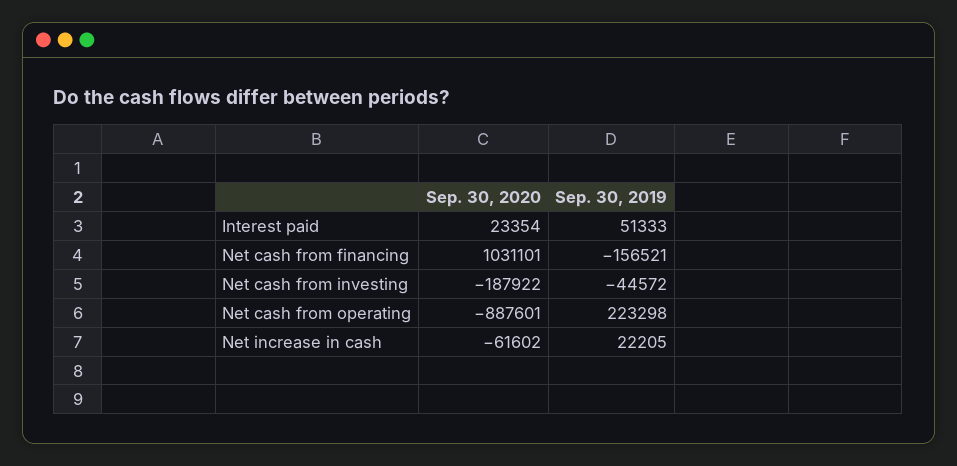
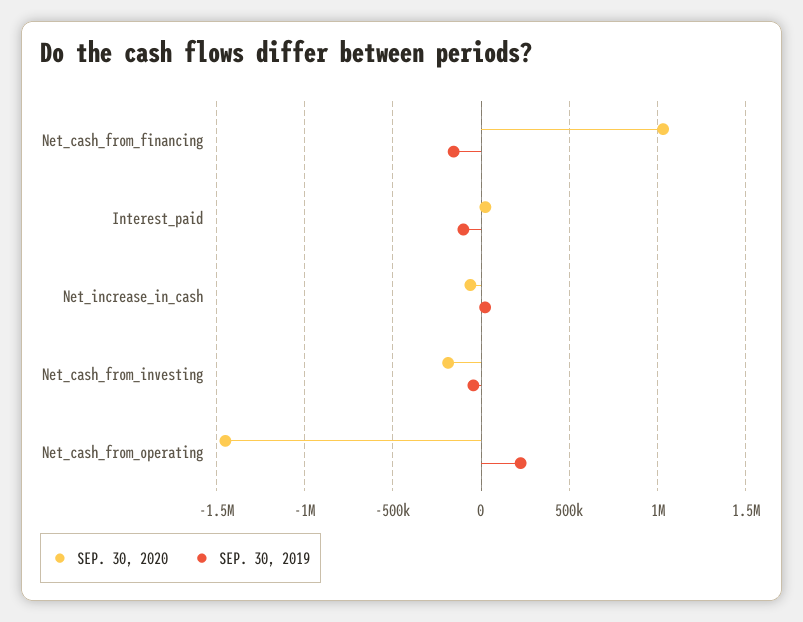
Sep. 30, 2019, Interest paid: 51333 -> -100000
Sep. 30, 2020, Net cash from operating: -887601 -> -1450000

